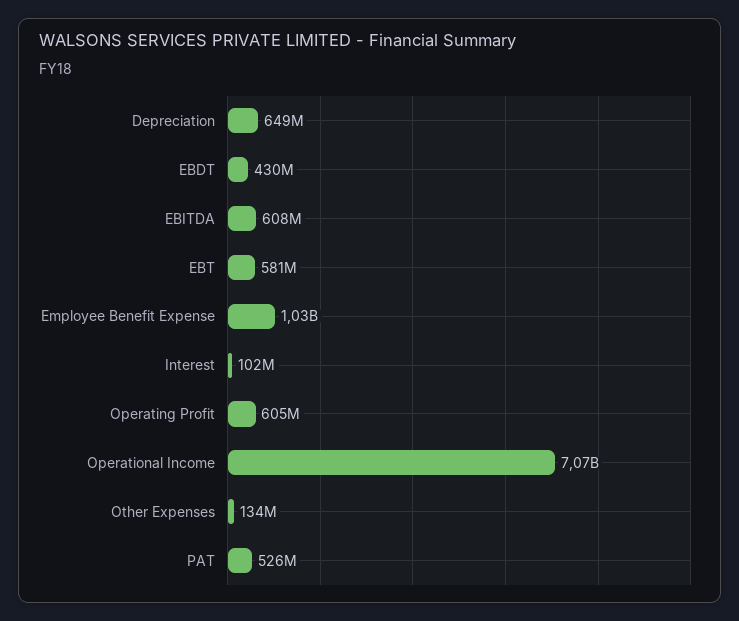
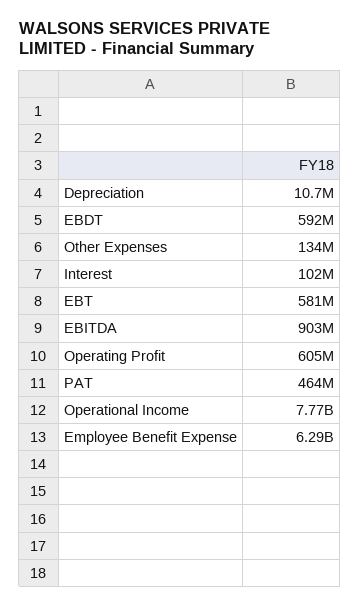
Depreciation: 649000000 -> 10700000
EBDT: 430000000 -> 592000000
EBITDA: 608000000 -> 903000000
Employee Benefit Expense: 1030000000 -> 6290000000
Operational Income: 7070000000 -> 7770000000
PAT: 526000000 -> 464000000

